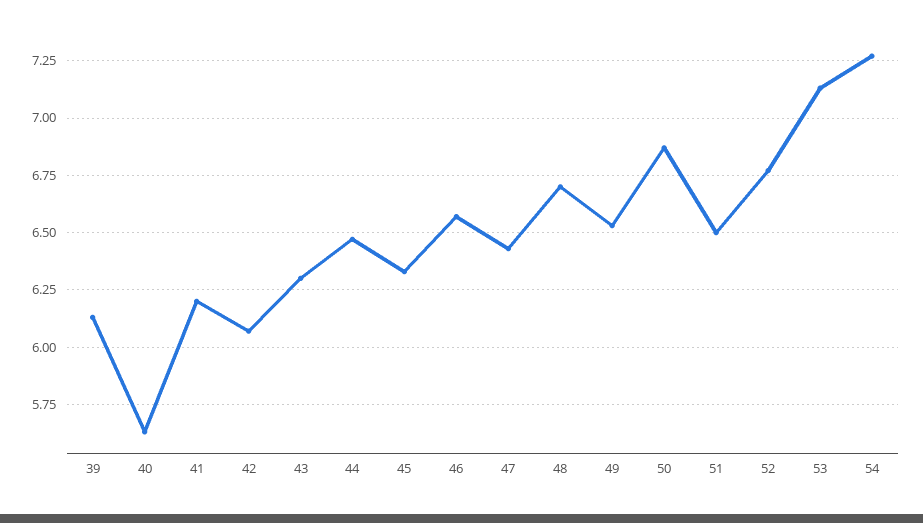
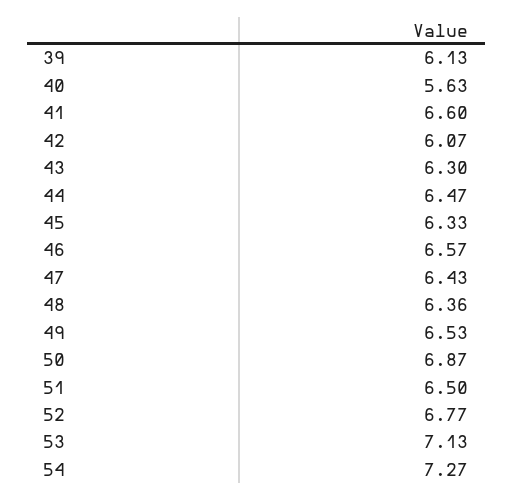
41: 6.2 -> 6.6
48: 6.7 -> 6.36

